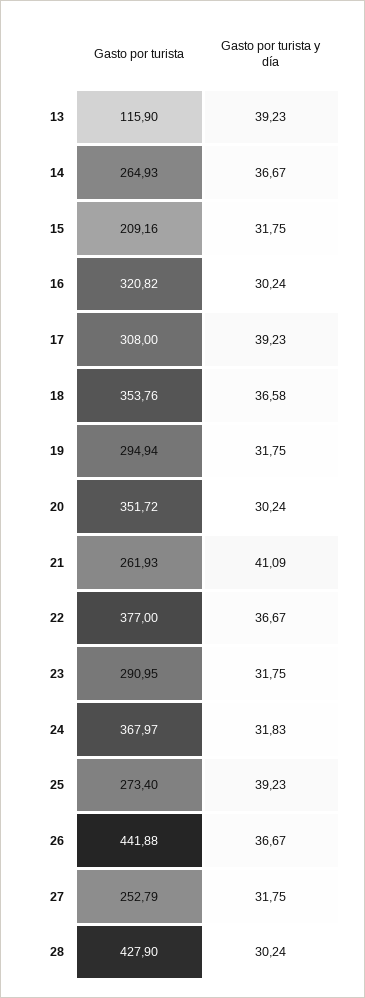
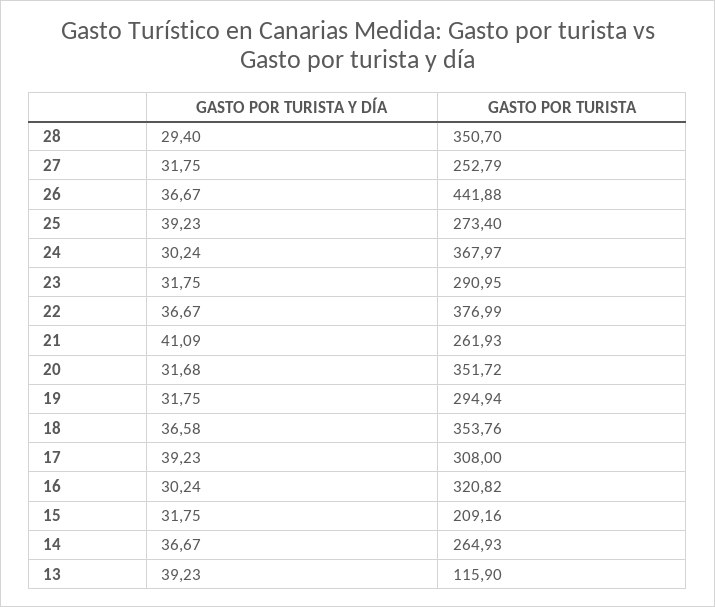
Gasto por turista y día, 20: 30.24 -> 31.68
Gasto por turista, 22: 377 -> 376.99
Gasto por turista y día, 24: 31.83 -> 30.24
Gasto por turista, 28: 427.9 -> 350.7
Gasto por turista y día, 28: 30.24 -> 29.4

